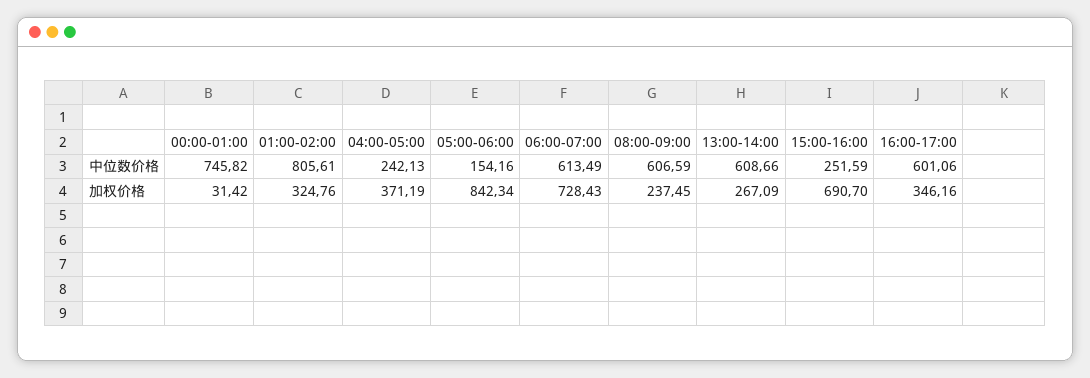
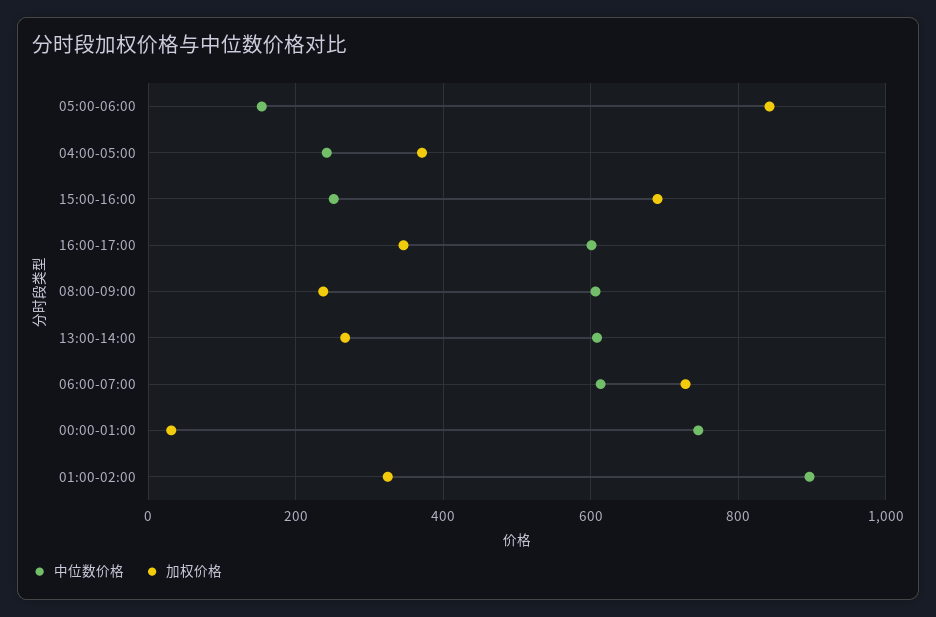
中位数价格, 01:00-02:00: 805.61 -> 900

